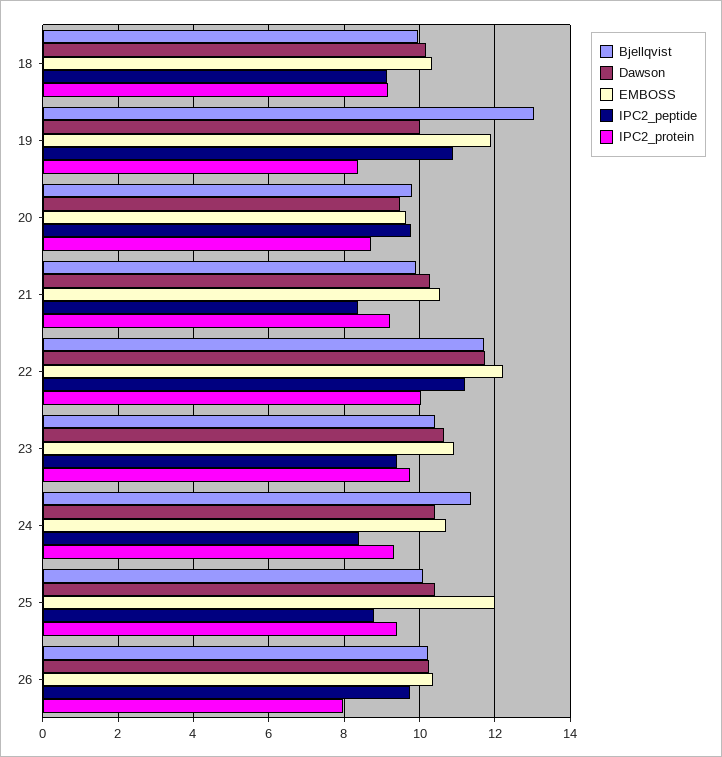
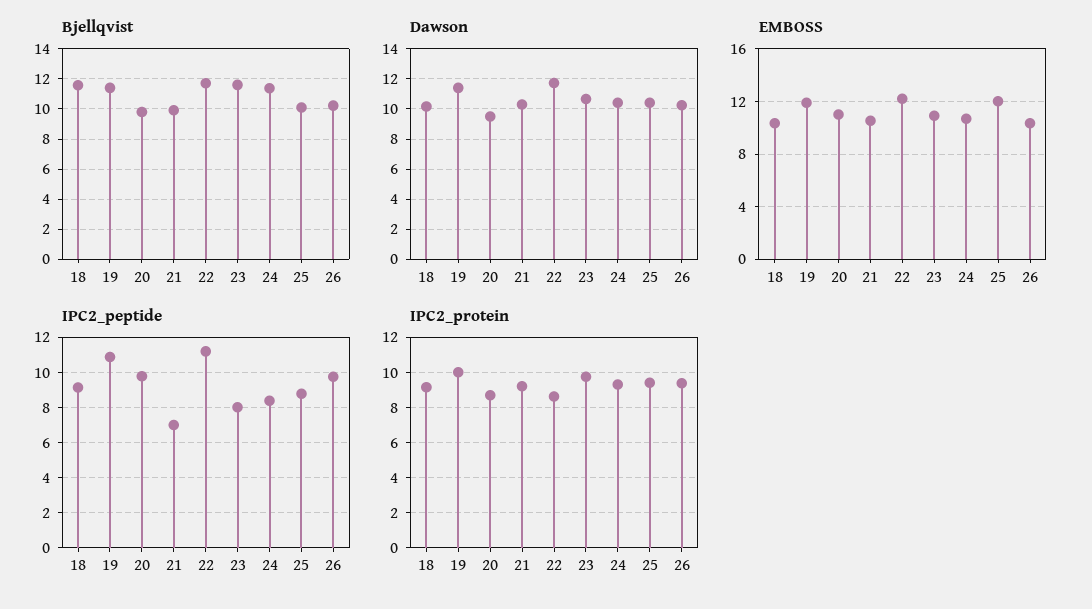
Bjellqvist, 18: 10 -> 11.5
Bjellqvist, 19: 13 -> 11.5
Dawson, 19: 10 -> 11.5
IPC2_protein, 19: 8.4 -> 10
EMBOSS, 20: 9.6 -> 11
IPC2_peptide, 21: 8.4 -> 7
IPC2_protein, 22: 10 -> 8.5
Bjellqvist, 23: 10.4 -> 11.5
IPC2_peptide, 23: 9.4 -> 8
IPC2_protein, 26: 8 -> 9.5

